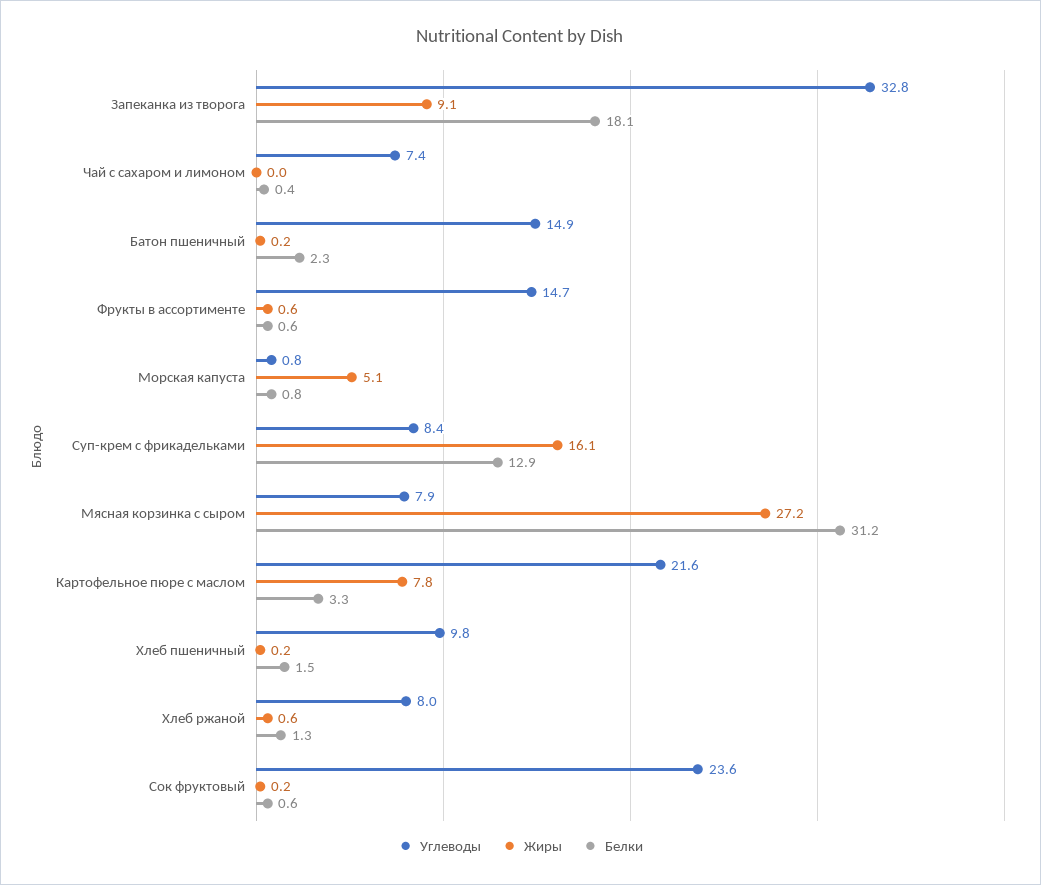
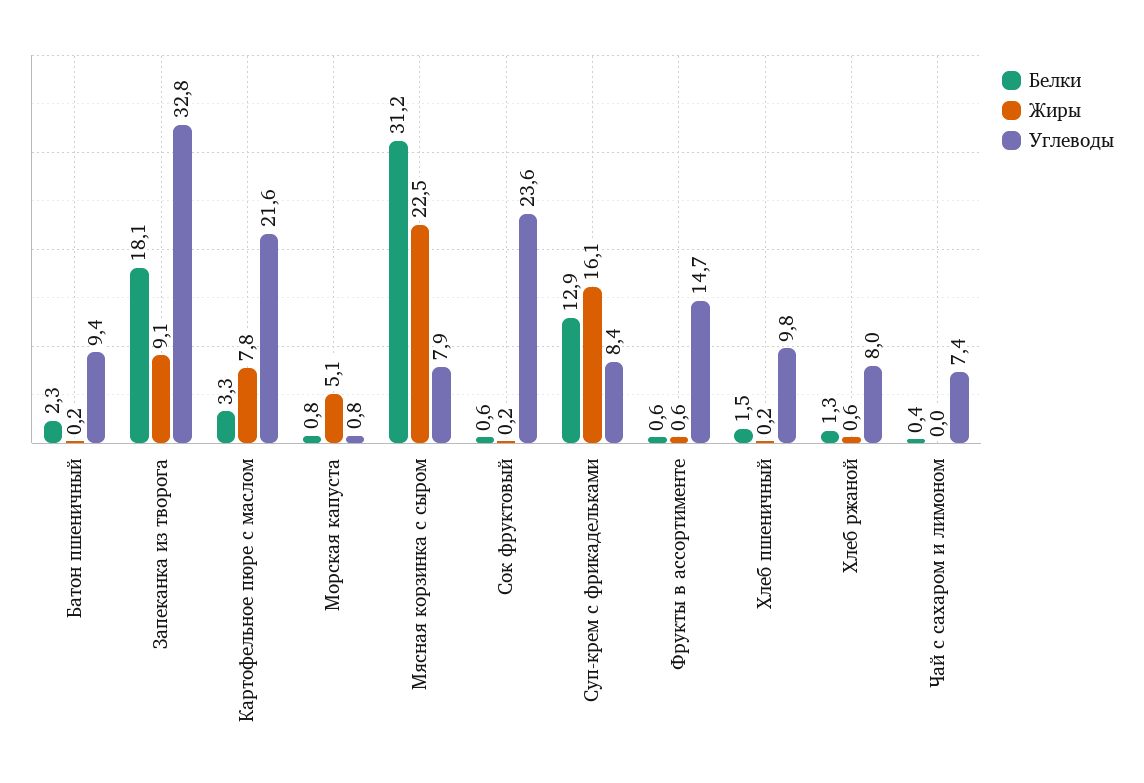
Углеводы, Батон пшеничный: 14.9 -> 9.4
Жиры, Мясная корзинка с сыром: 27.2 -> 22.5

